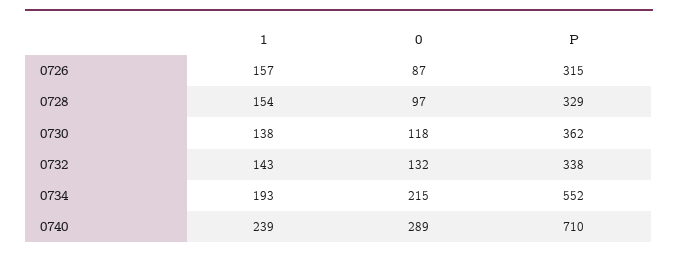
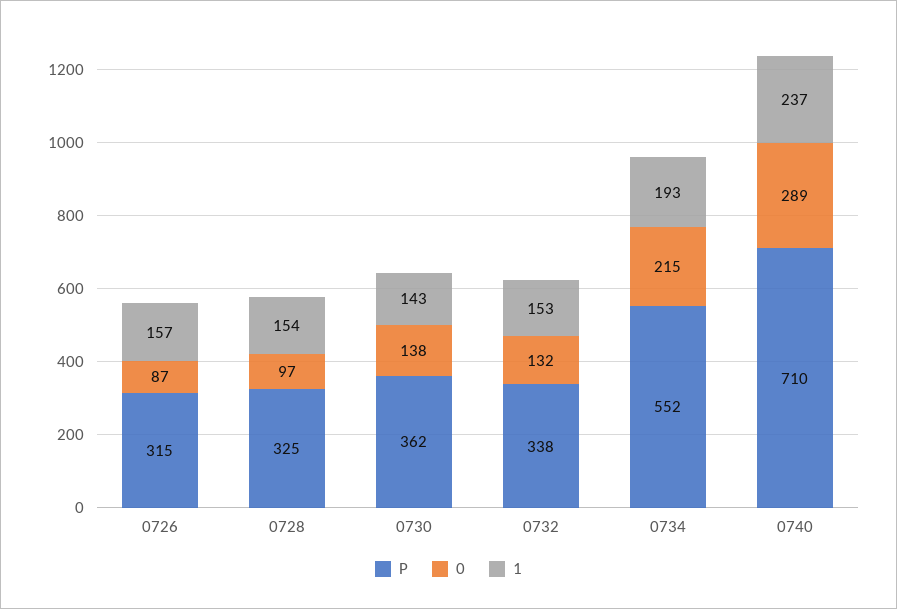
P, 0728: 329 -> 325
1, 0730: 138 -> 143
0, 0730: 118 -> 138
1, 0732: 143 -> 153
1, 0740: 239 -> 237

